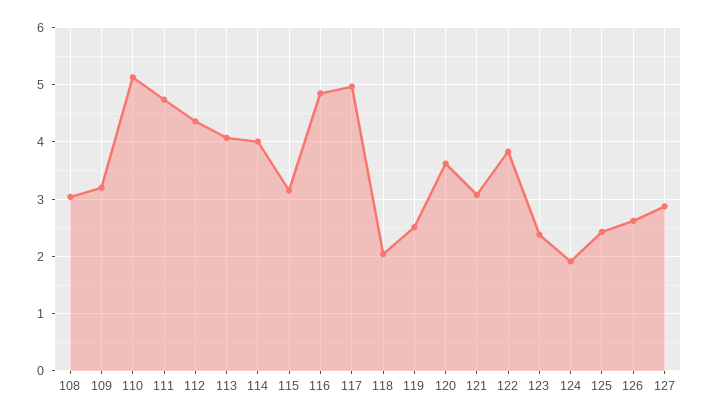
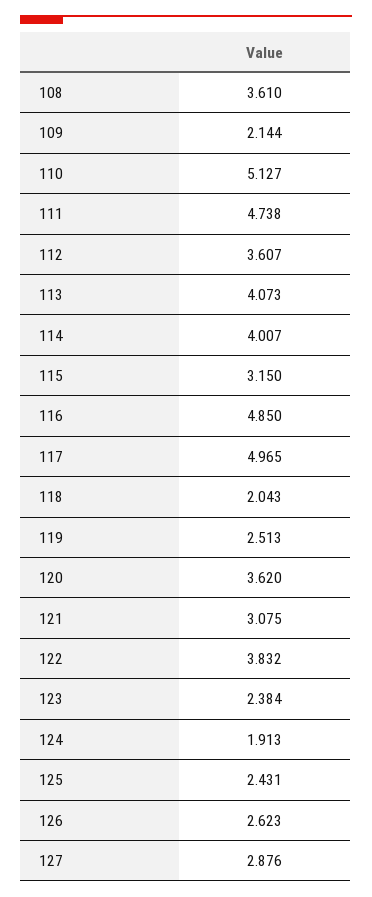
108: 3 -> 3.61
109: 3.2 -> 2.144
112: 4.4 -> 3.607

